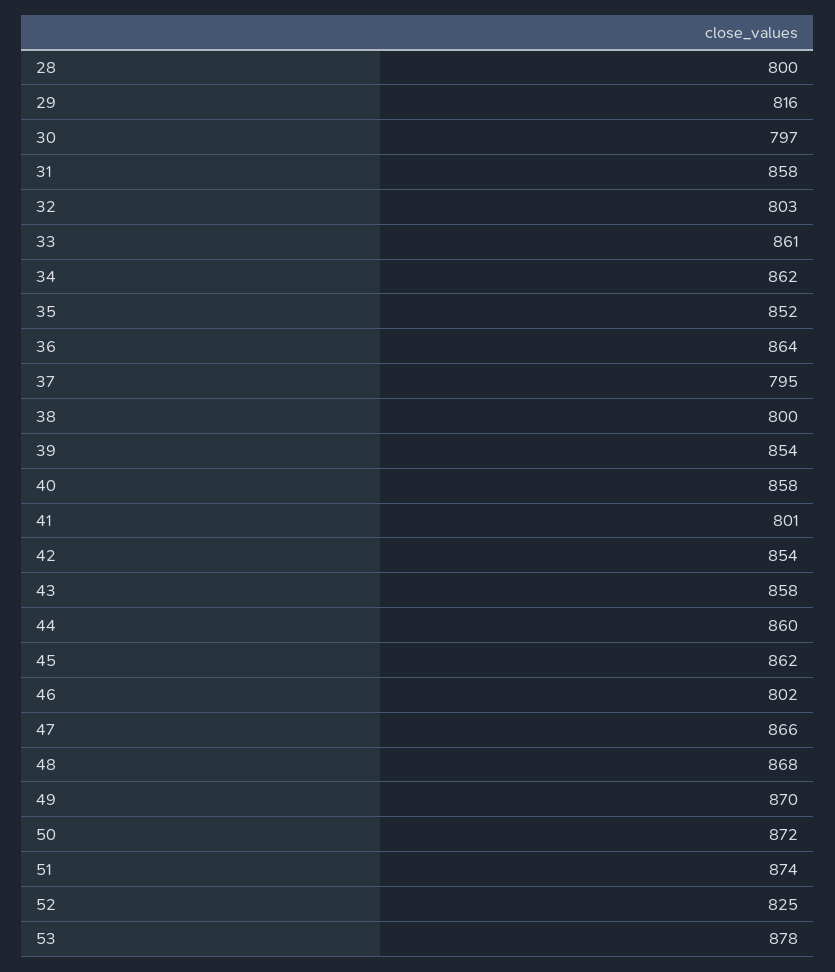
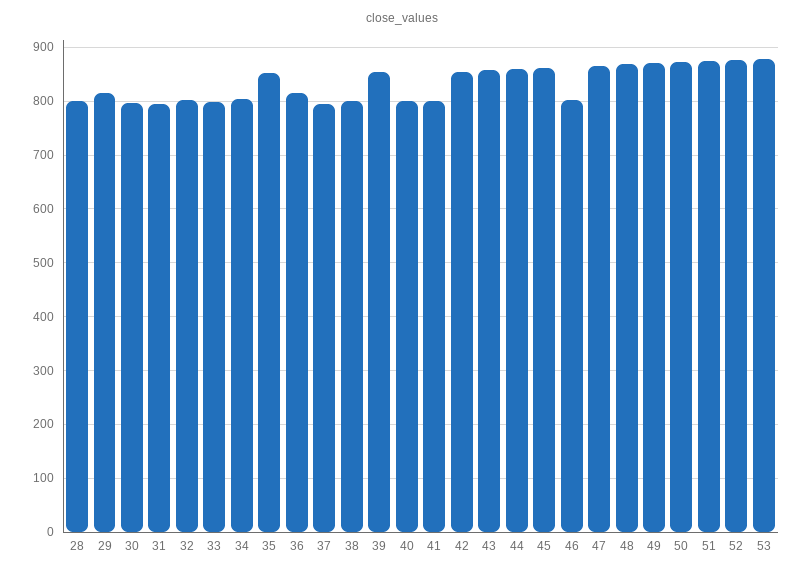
31: 858 -> 800
33: 861 -> 800
34: 862 -> 800
36: 864 -> 820
40: 858 -> 800
52: 825 -> 880

